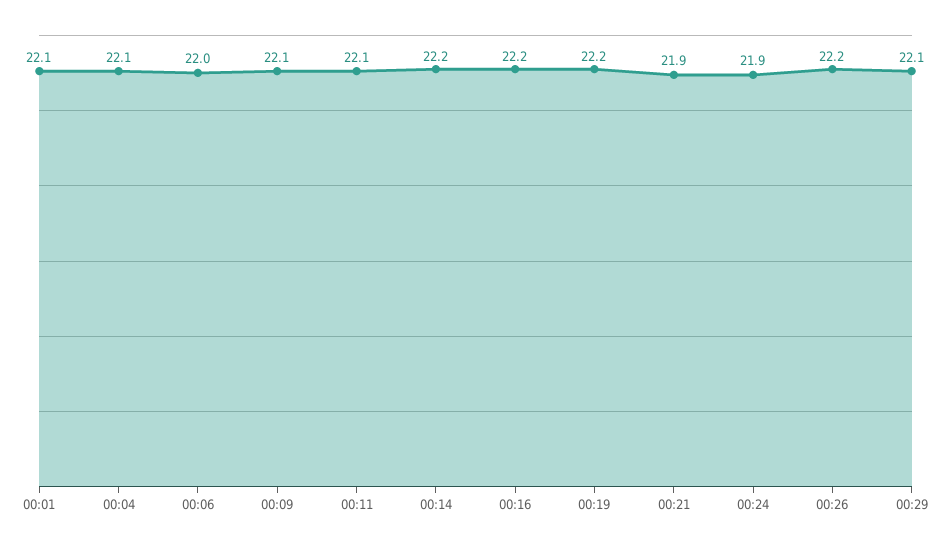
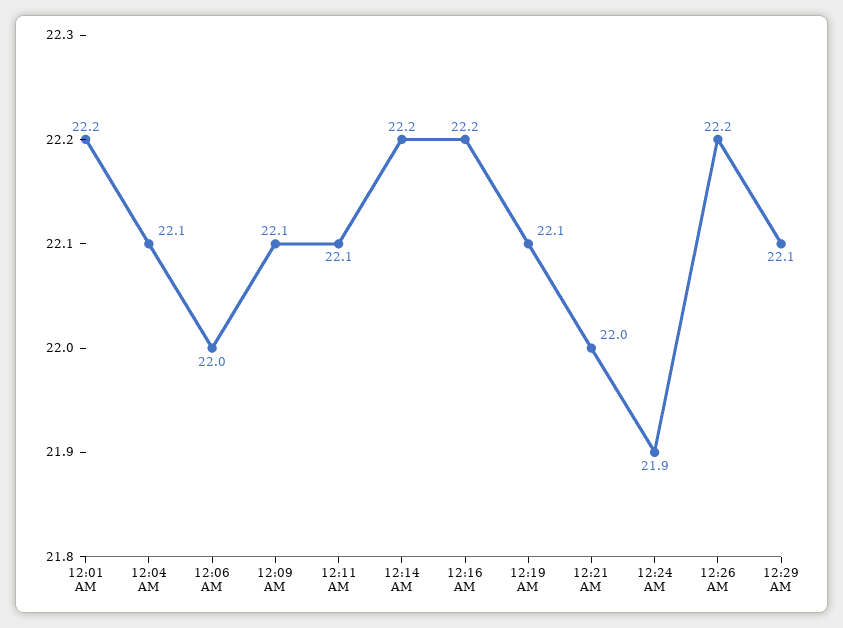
00:01: 22.1 -> 22.2
00:19: 22.2 -> 22.1
00:21: 21.9 -> 22

